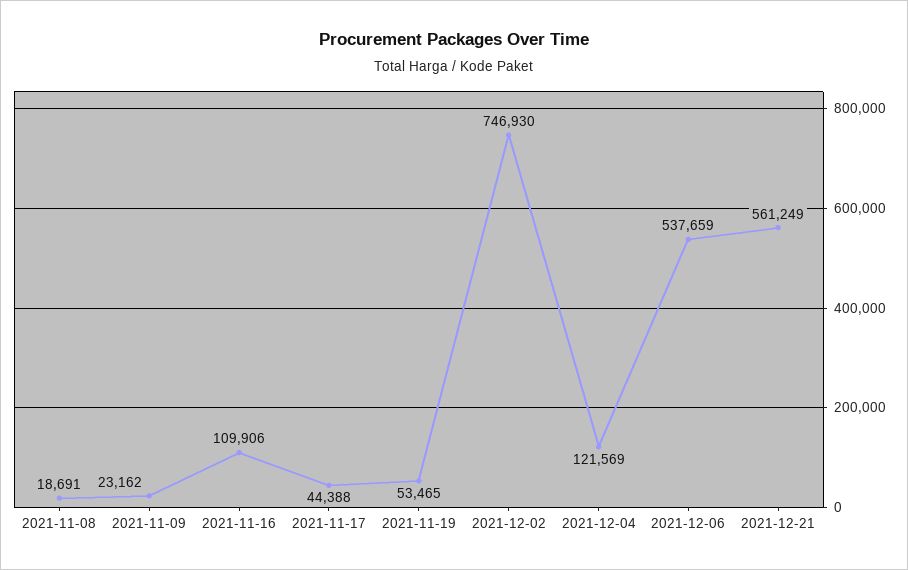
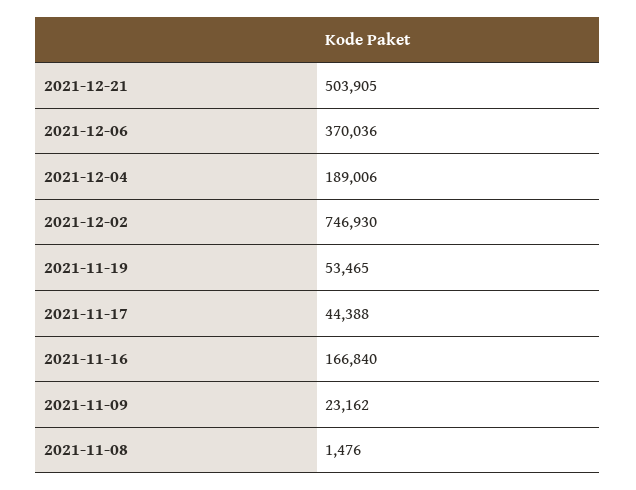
2021-11-08: 18691 -> 1476
2021-11-16: 109906 -> 166840
2021-12-04: 121569 -> 189006
2021-12-06: 537659 -> 370036
2021-12-21: 561249 -> 503905

